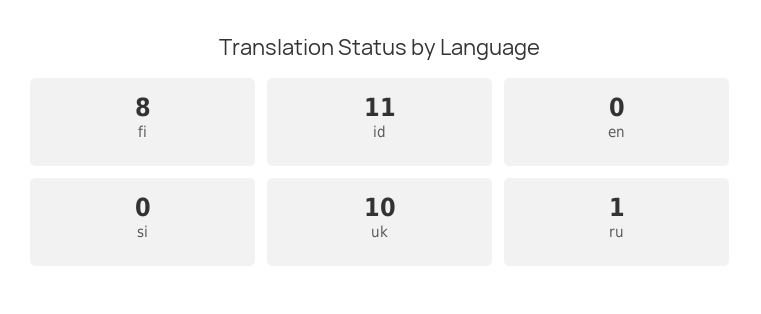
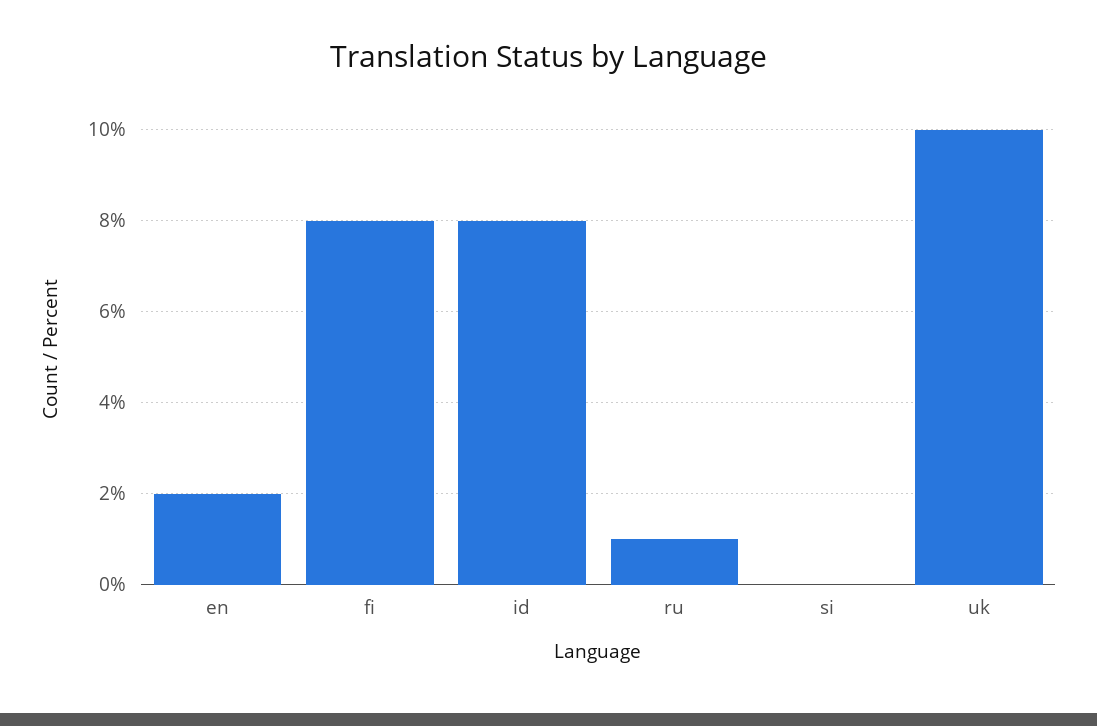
id: 11 -> 8
en: 0 -> 2

